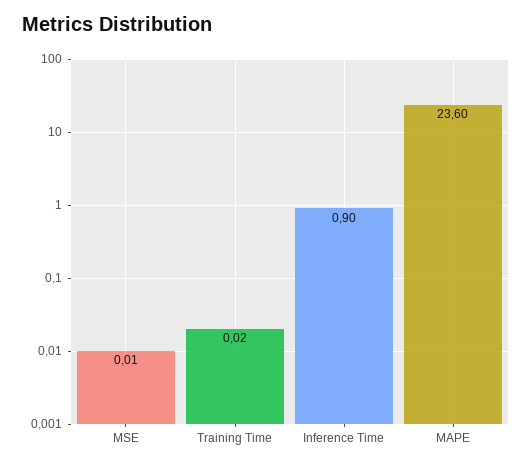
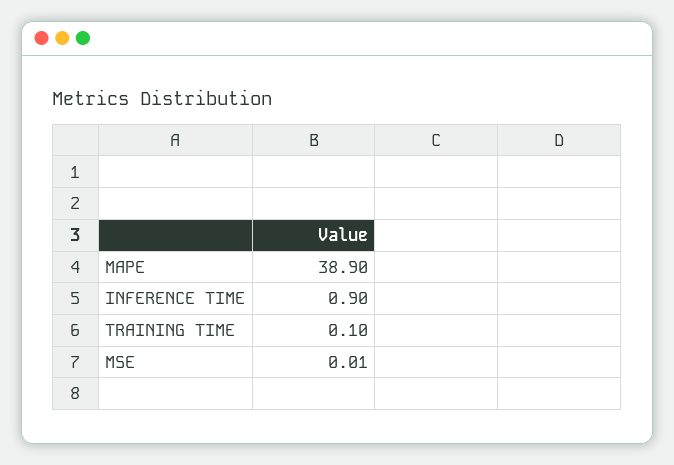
Training Time: 0.02 -> 0.1
MAPE: 23.6 -> 38.9

